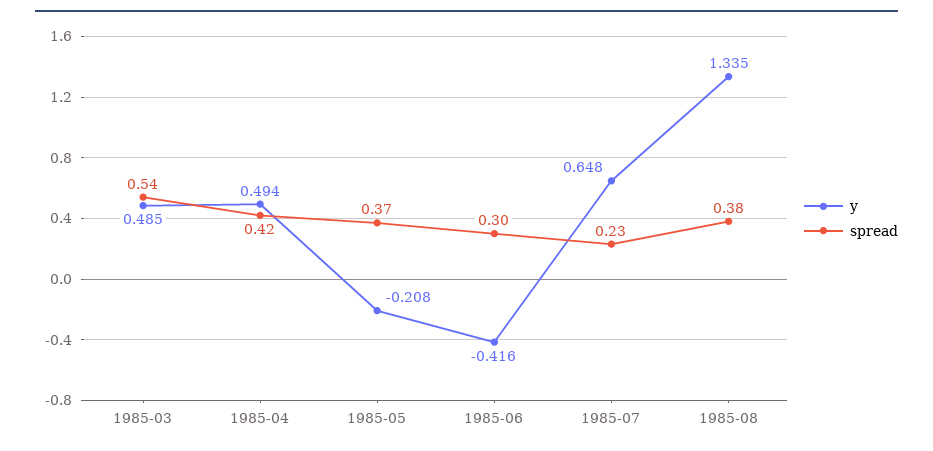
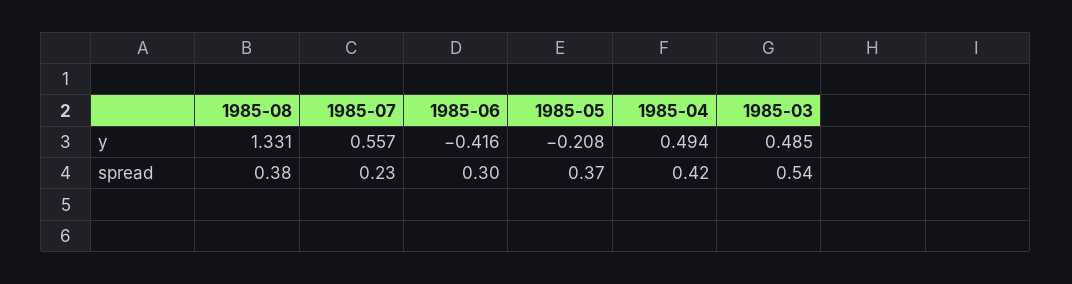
y, 1985-07: 0.648 -> 0.557
y, 1985-08: 1.335 -> 1.331

